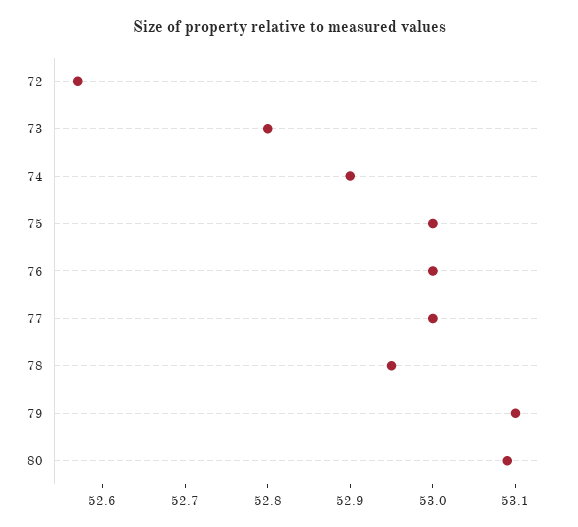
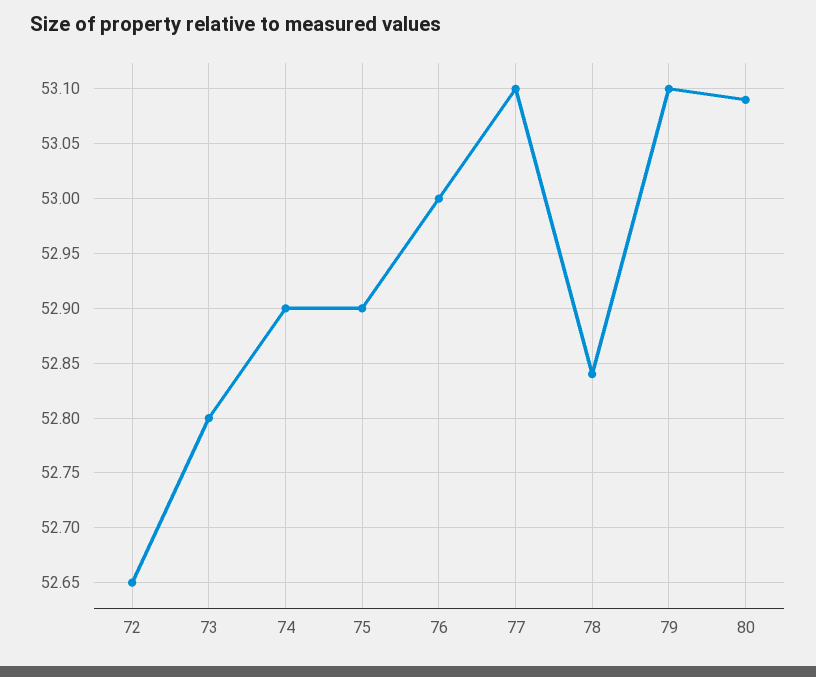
72: 52.57 -> 52.65
75: 53 -> 52.9
77: 53 -> 53.1
78: 52.95 -> 52.84

